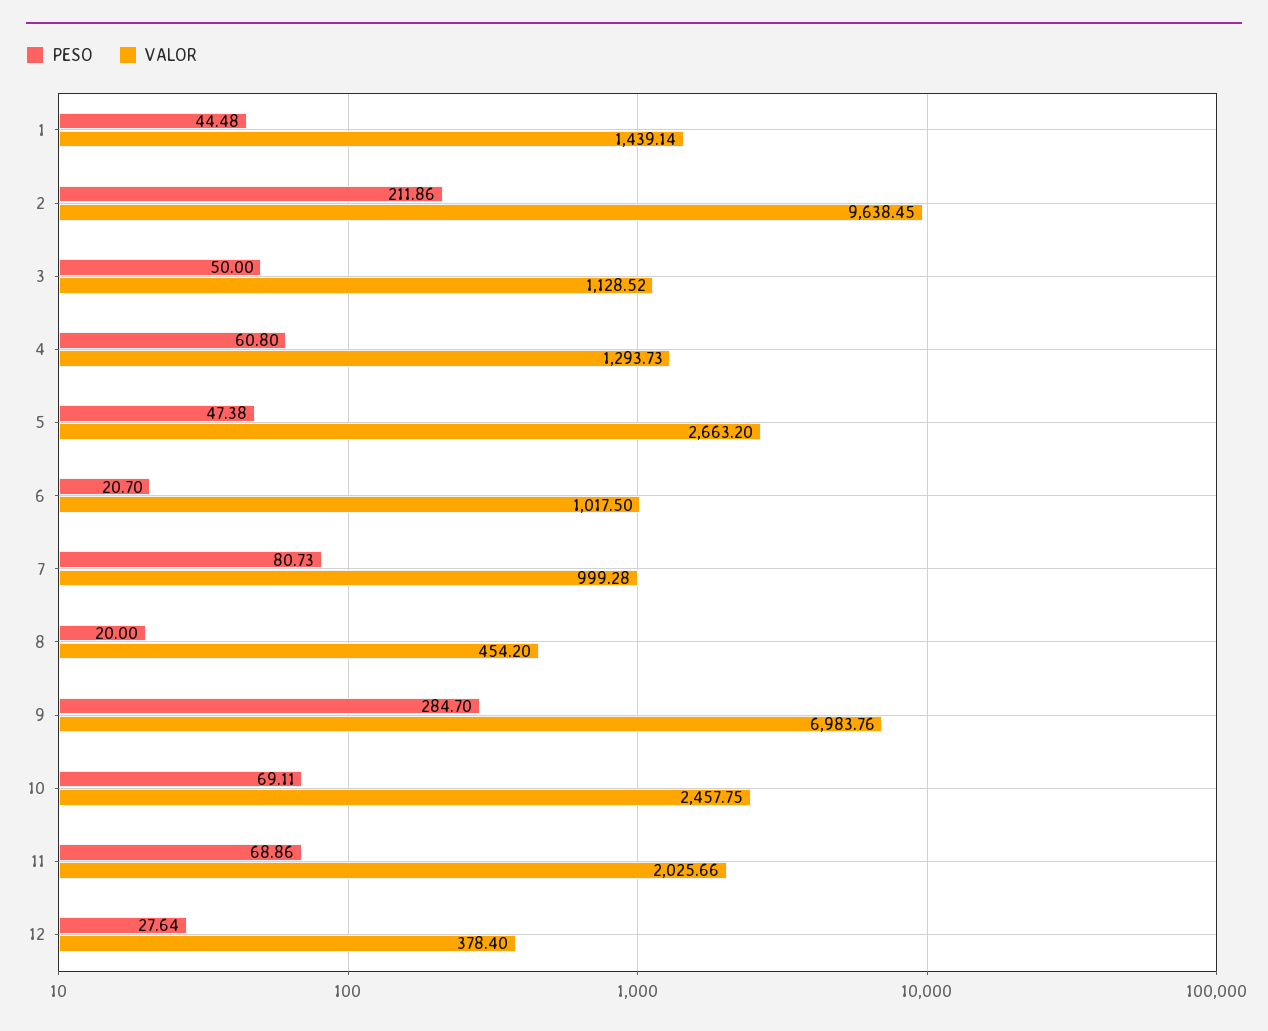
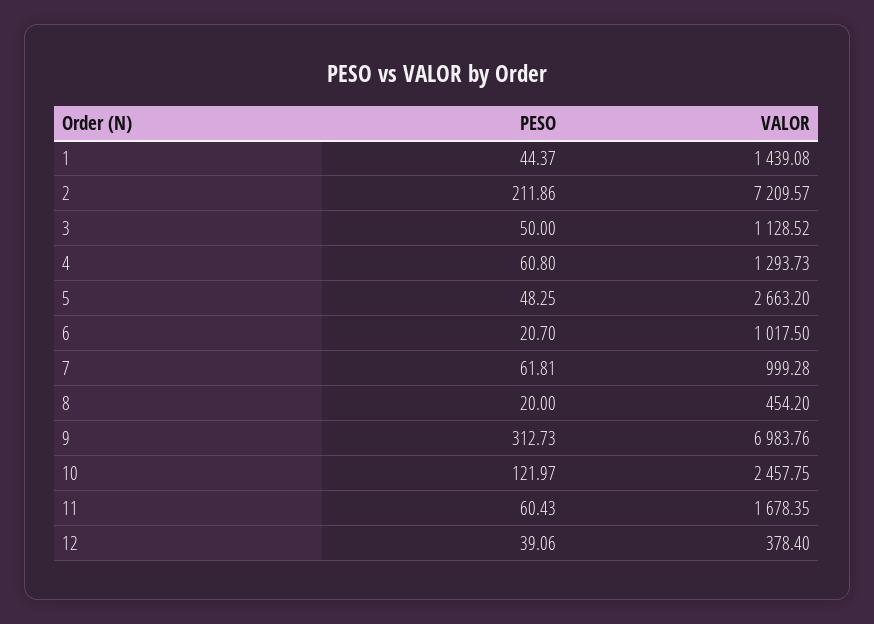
PESO, 1: 44.48 -> 44.37
VALOR, 1: 1439.14 -> 1439.08
VALOR, 2: 9638.45 -> 7209.57
PESO, 5: 47.38 -> 48.25
PESO, 7: 80.73 -> 61.81
PESO, 9: 284.7 -> 312.73
PESO, 10: 69.11 -> 121.97
PESO, 11: 68.86 -> 60.43
VALOR, 11: 2025.66 -> 1678.35
PESO, 12: 27.64 -> 39.06

